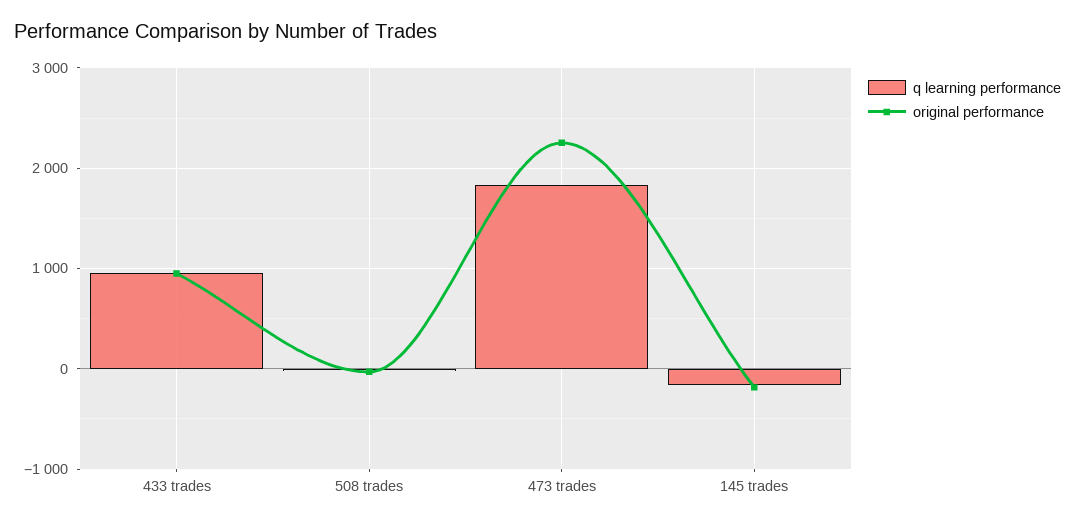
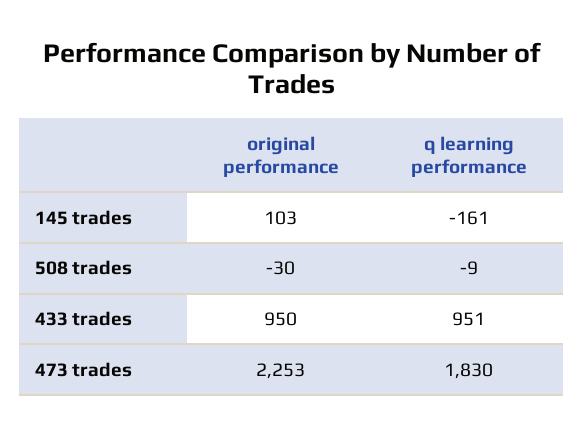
original performance, 145 trades: -200 -> 103

